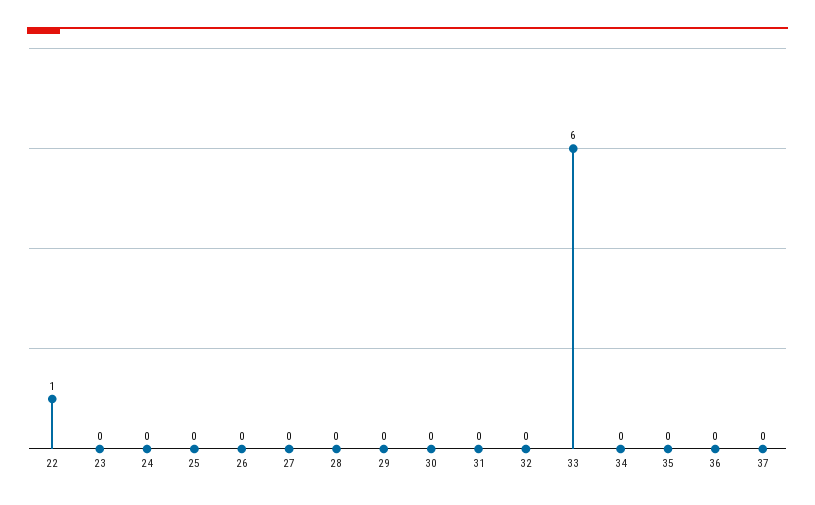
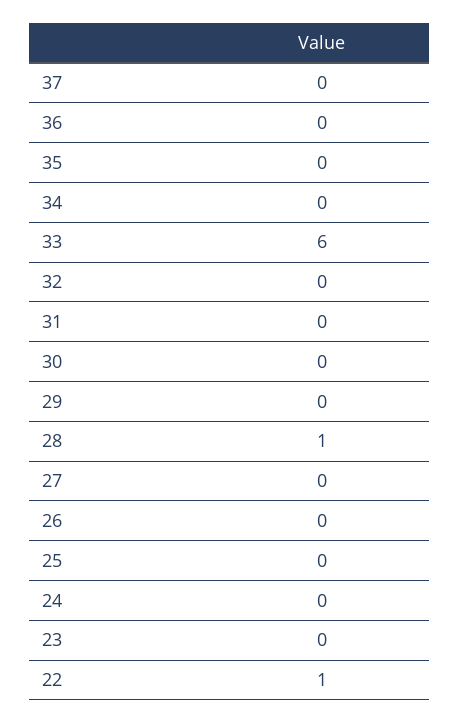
28: 0 -> 1

